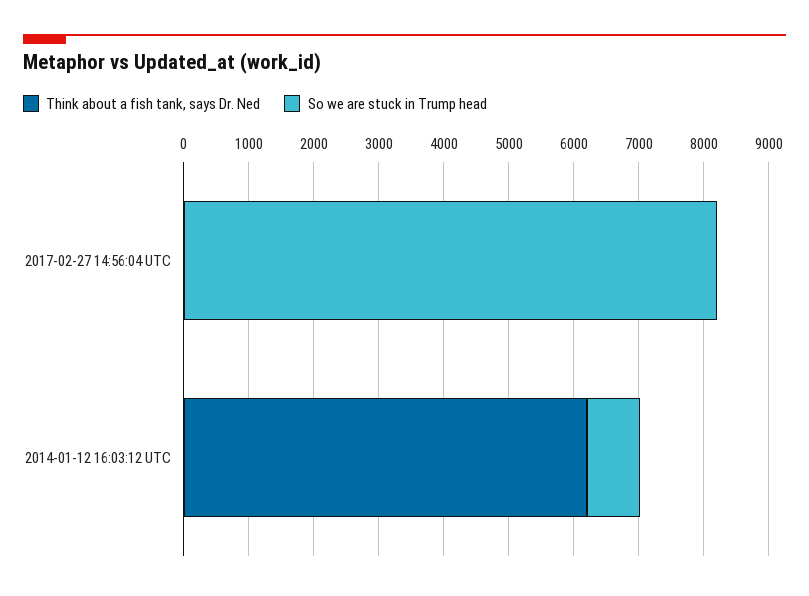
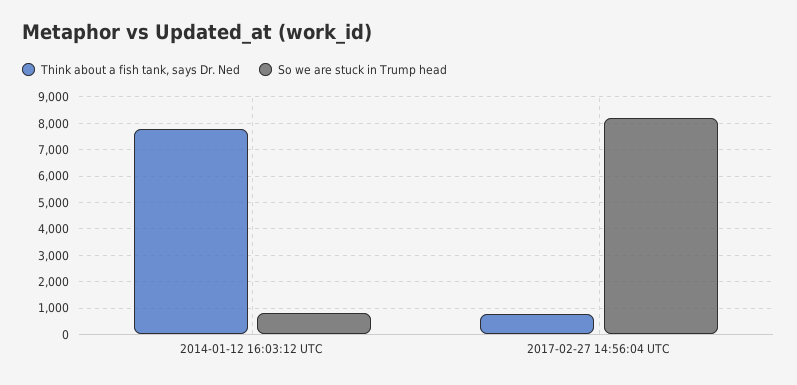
Think about a fish tank, says Dr. Ned, 2017-02-27 14:56:04 UTC: 0 -> 750
Think about a fish tank, says Dr. Ned, 2014-01-12 16:03:12 UTC: 6200 -> 7750

